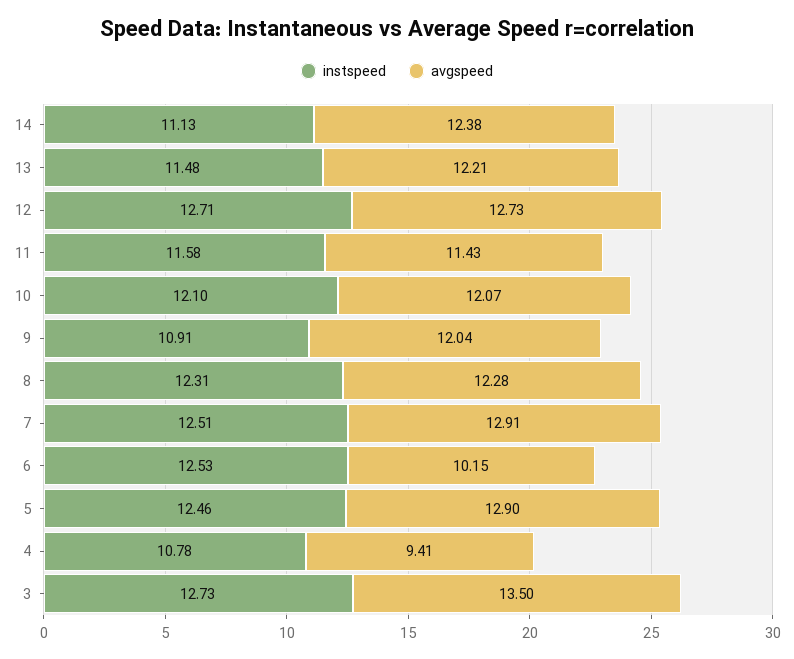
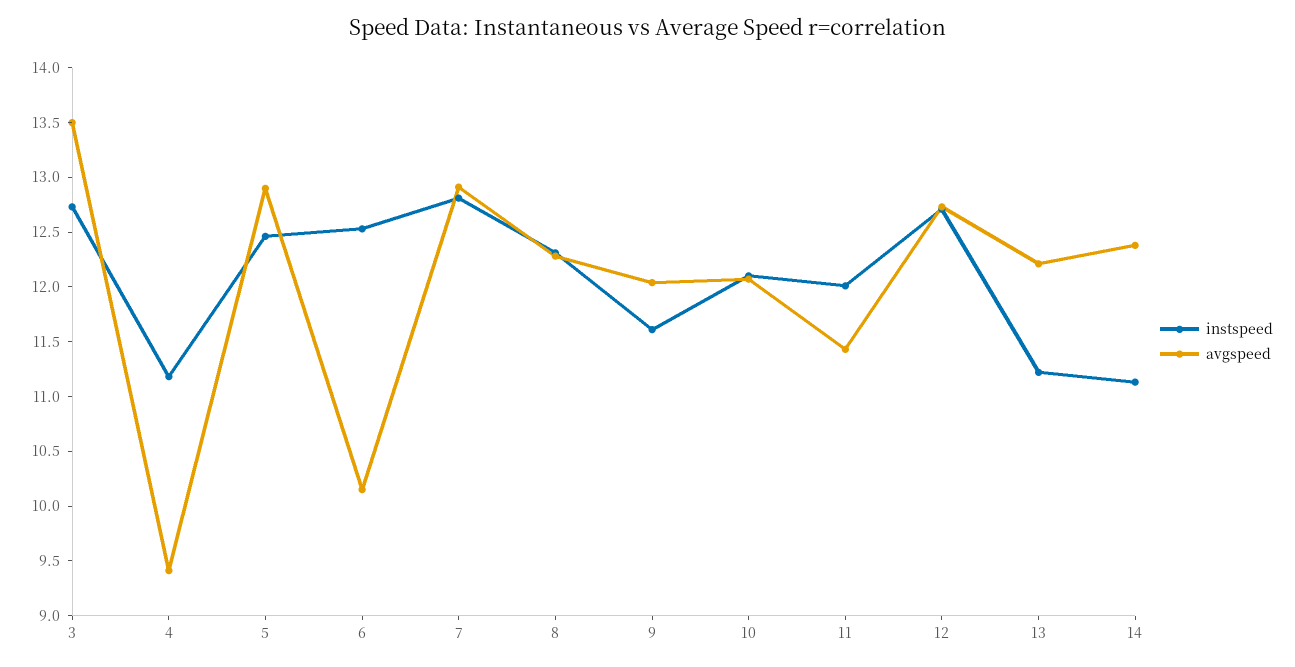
instspeed, 13: 11.48 -> 11.2
instspeed, 11: 11.58 -> 12
instspeed, 9: 10.91 -> 11.6
instspeed, 7: 12.51 -> 12.8
instspeed, 4: 10.78 -> 11.2

